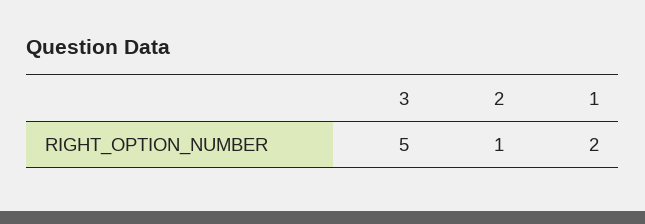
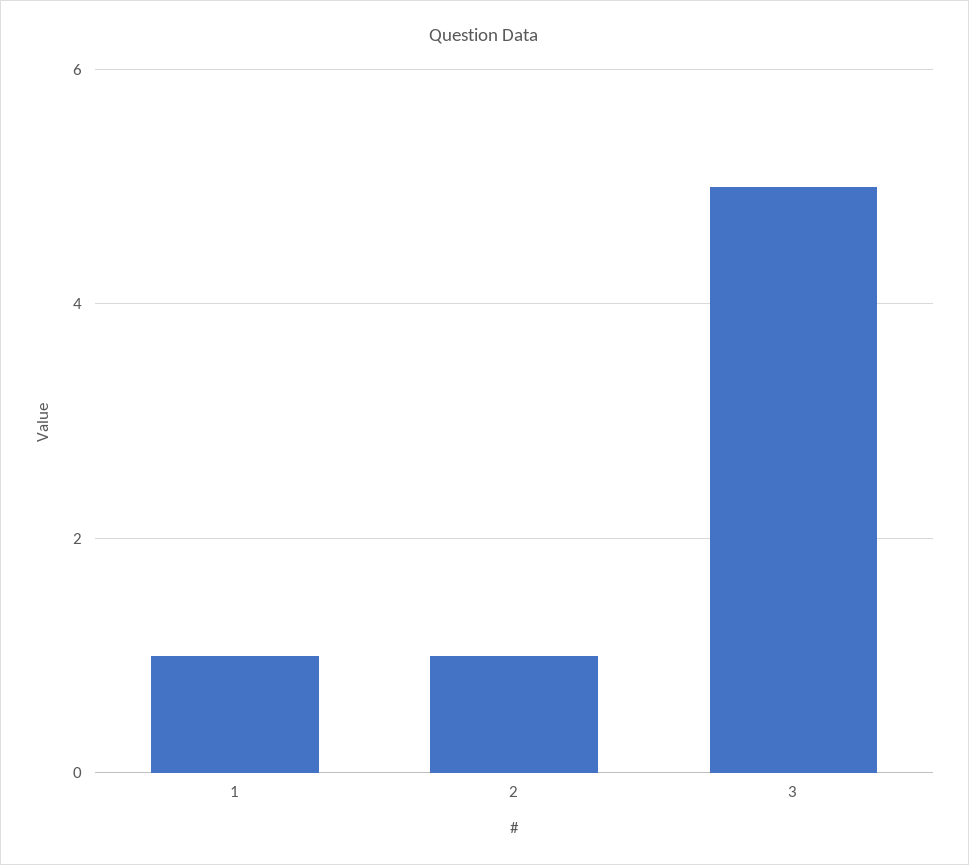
1: 2 -> 1

